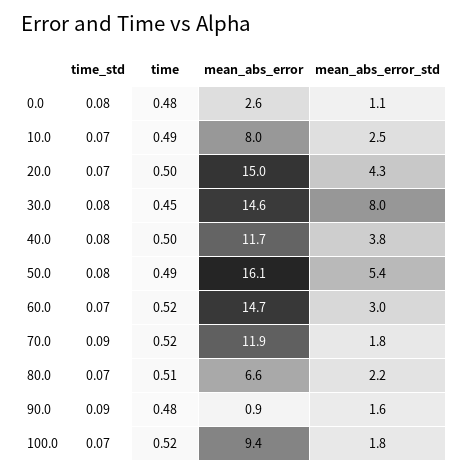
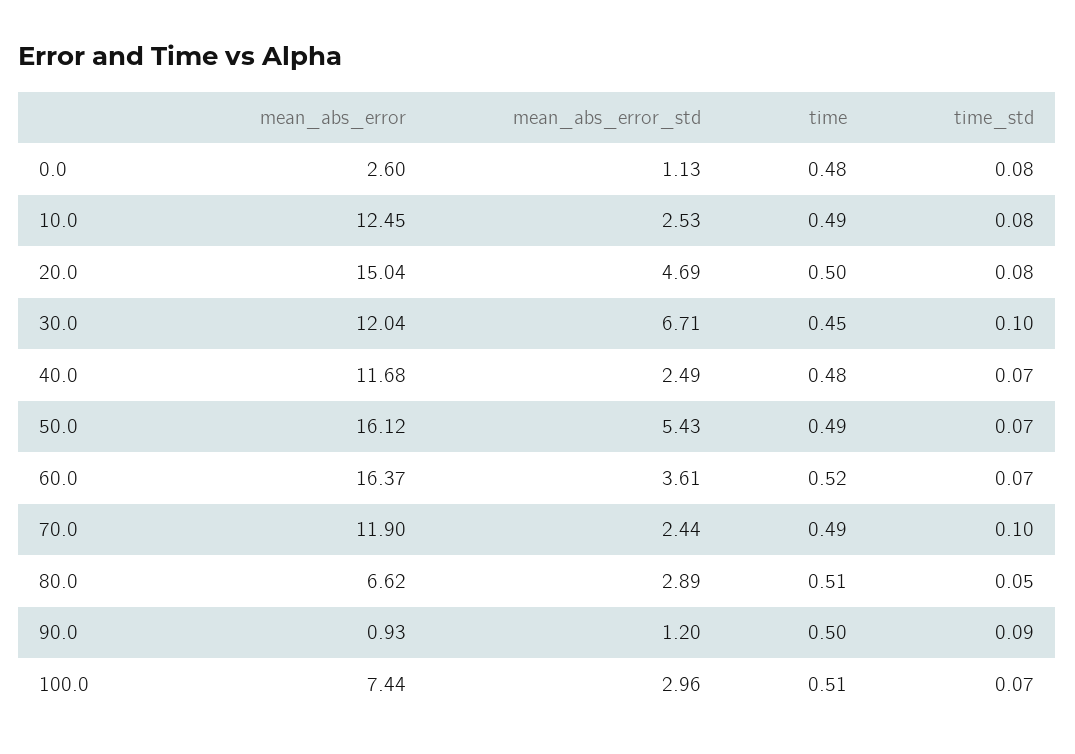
time_std, 10.0: 0.07 -> 0.08
mean_abs_error, 10.0: 8 -> 12.45
time_std, 20.0: 0.07 -> 0.08
mean_abs_error_std, 20.0: 4.3 -> 4.69
time_std, 30.0: 0.08 -> 0.1
mean_abs_error, 30.0: 14.6 -> 12.04
mean_abs_error_std, 30.0: 8 -> 6.71
time_std, 40.0: 0.08 -> 0.07
time, 40.0: 0.5 -> 0.48
mean_abs_error_std, 40.0: 3.8 -> 2.49
time_std, 50.0: 0.08 -> 0.07
mean_abs_error, 60.0: 14.7 -> 16.37
mean_abs_error_std, 60.0: 3 -> 3.61
time_std, 70.0: 0.09 -> 0.1
time, 70.0: 0.52 -> 0.49
mean_abs_error_std, 70.0: 1.8 -> 2.44
time_std, 80.0: 0.07 -> 0.05
mean_abs_error_std, 80.0: 2.2 -> 2.89
time, 90.0: 0.48 -> 0.5
mean_abs_error_std, 90.0: 1.6 -> 1.2
time, 100.0: 0.52 -> 0.51
mean_abs_error, 100.0: 9.4 -> 7.44
mean_abs_error_std, 100.0: 1.8 -> 2.96

